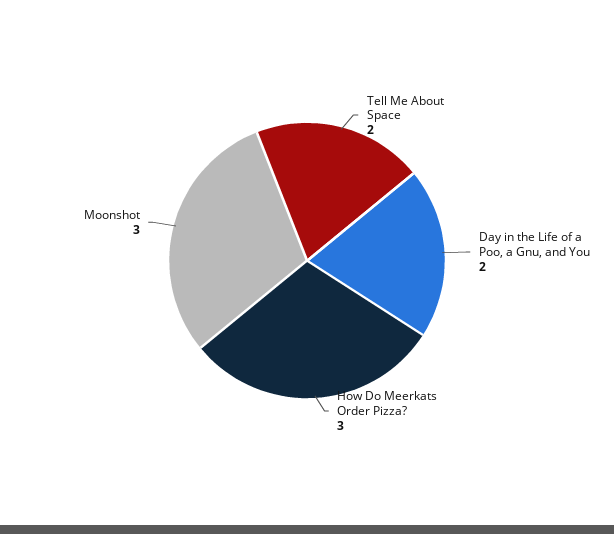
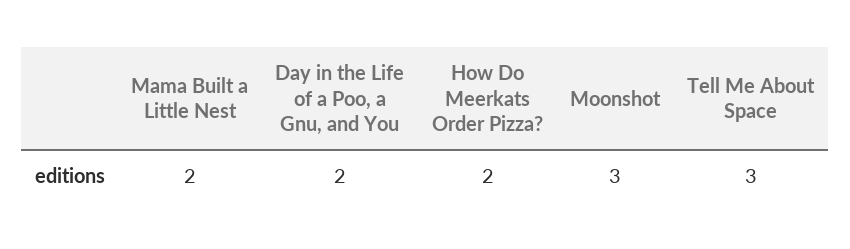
Tell Me About Space: 2 -> 3
How Do Meerkats Order Pizza?: 3 -> 2
Mama Built a Little Nest: none -> 2

